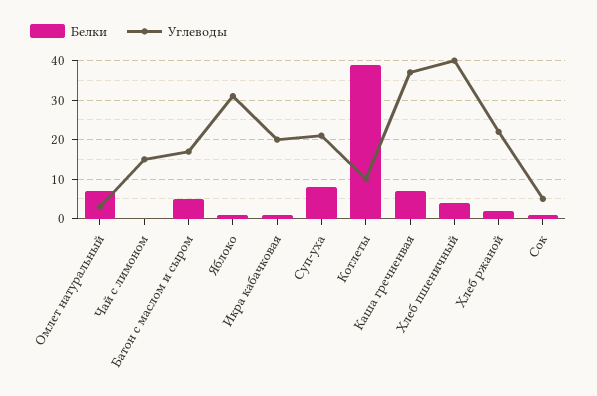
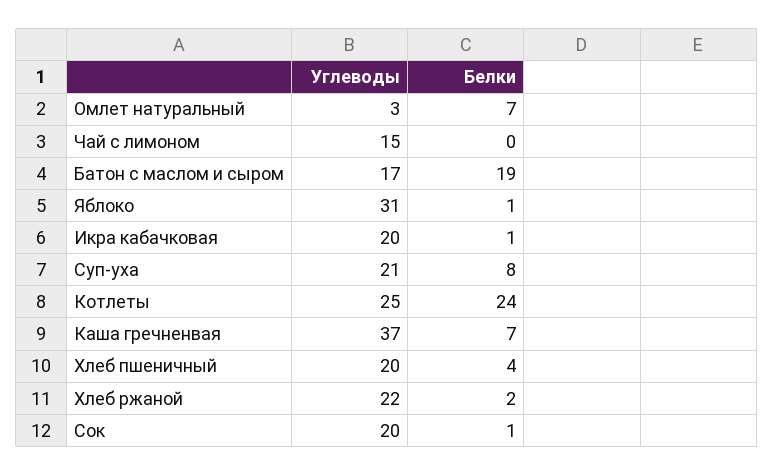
Белки, Батон с маслом и сыром: 5 -> 19
Белки, Котлеты: 40 -> 24
Углеводы, Котлеты: 10 -> 25
Углеводы, Хлеб пшеничный: 40 -> 20
Углеводы, Сок: 5 -> 20

